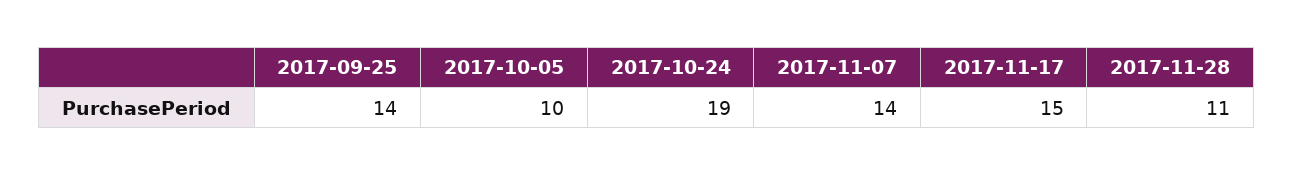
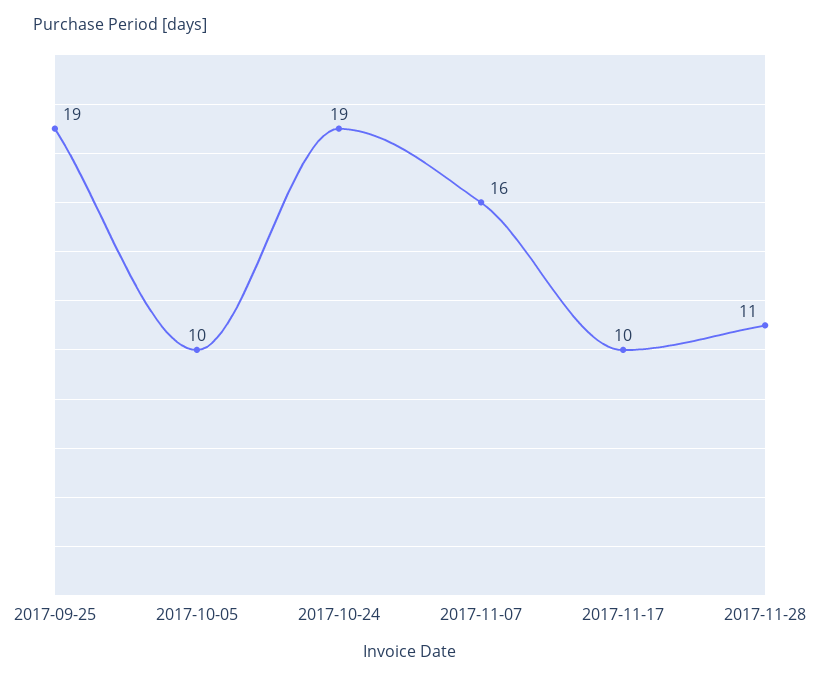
2017-09-25: 14 -> 19
2017-11-07: 14 -> 16
2017-11-17: 15 -> 10

